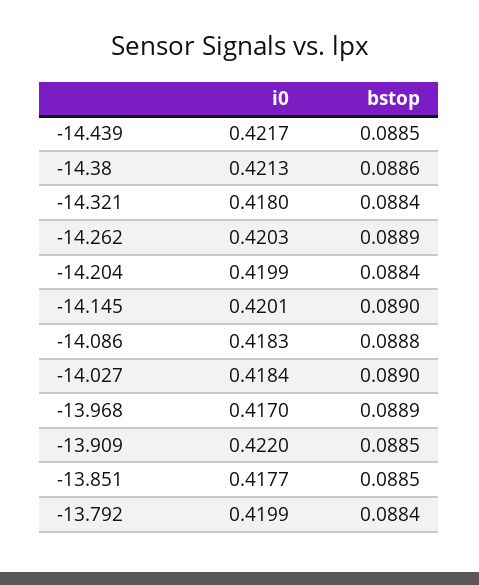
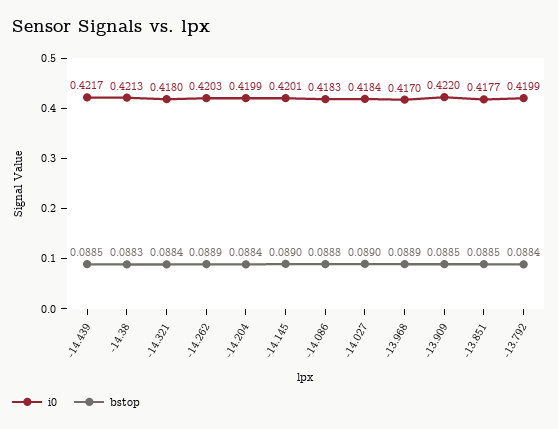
bstop, -14.38: 0.0886 -> 0.0883

